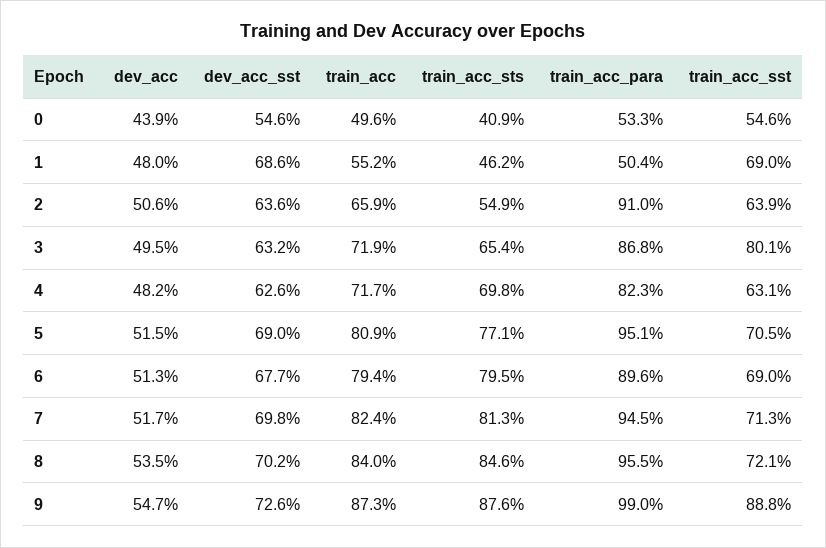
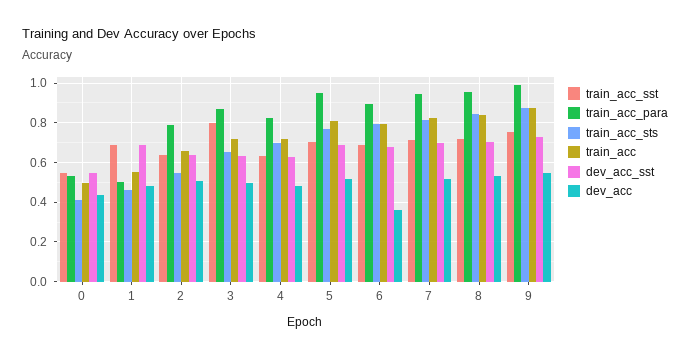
train_acc_para, 2: 0.91 -> 0.8
dev_acc, 6: 0.513 -> 0.35
train_acc_sst, 9: 0.888 -> 0.75

